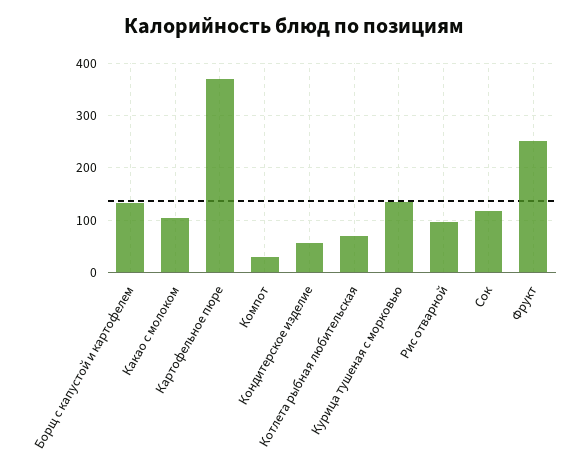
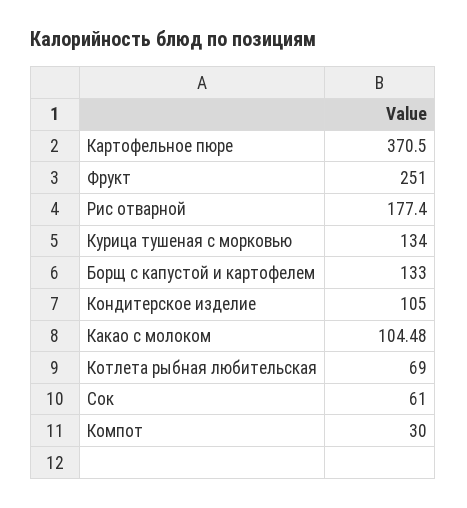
Кондитерское изделие: 60 -> 105
Рис отварной: 100 -> 177.4
Сок: 120 -> 61

